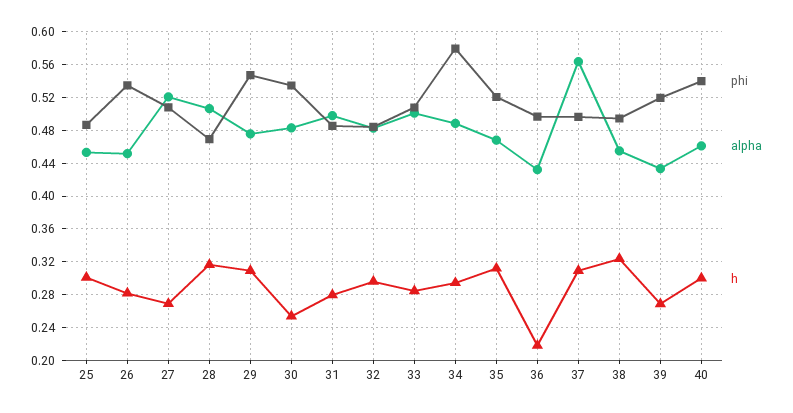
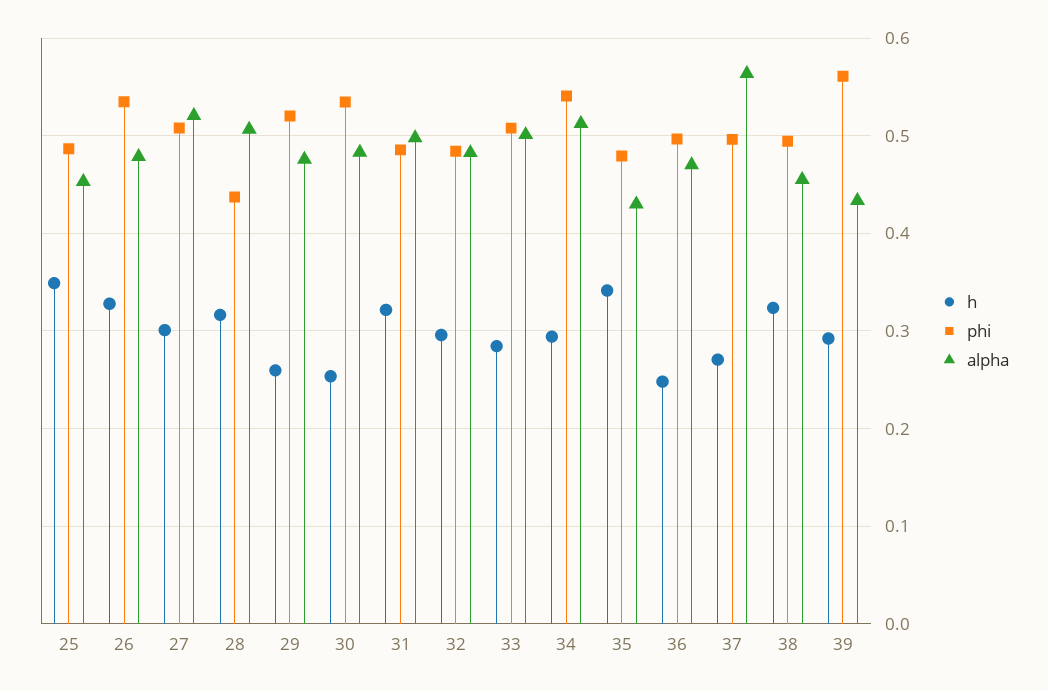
h, 25: 0.3 -> 0.35
alpha, 26: 0.45 -> 0.48
h, 26: 0.28 -> 0.33
h, 27: 0.27 -> 0.3
phi, 28: 0.47 -> 0.44
phi, 29: 0.55 -> 0.52
h, 29: 0.31 -> 0.26
h, 31: 0.28 -> 0.32
phi, 34: 0.58 -> 0.54
alpha, 34: 0.49 -> 0.51
phi, 35: 0.52 -> 0.48
alpha, 35: 0.47 -> 0.43
h, 35: 0.31 -> 0.34
alpha, 36: 0.43 -> 0.47
h, 36: 0.22 -> 0.25
h, 37: 0.31 -> 0.27
phi, 39: 0.52 -> 0.56
h, 39: 0.27 -> 0.29
phi, 40: 0.54 -> none
alpha, 40: 0.46 -> none
h, 40: 0.3 -> none

